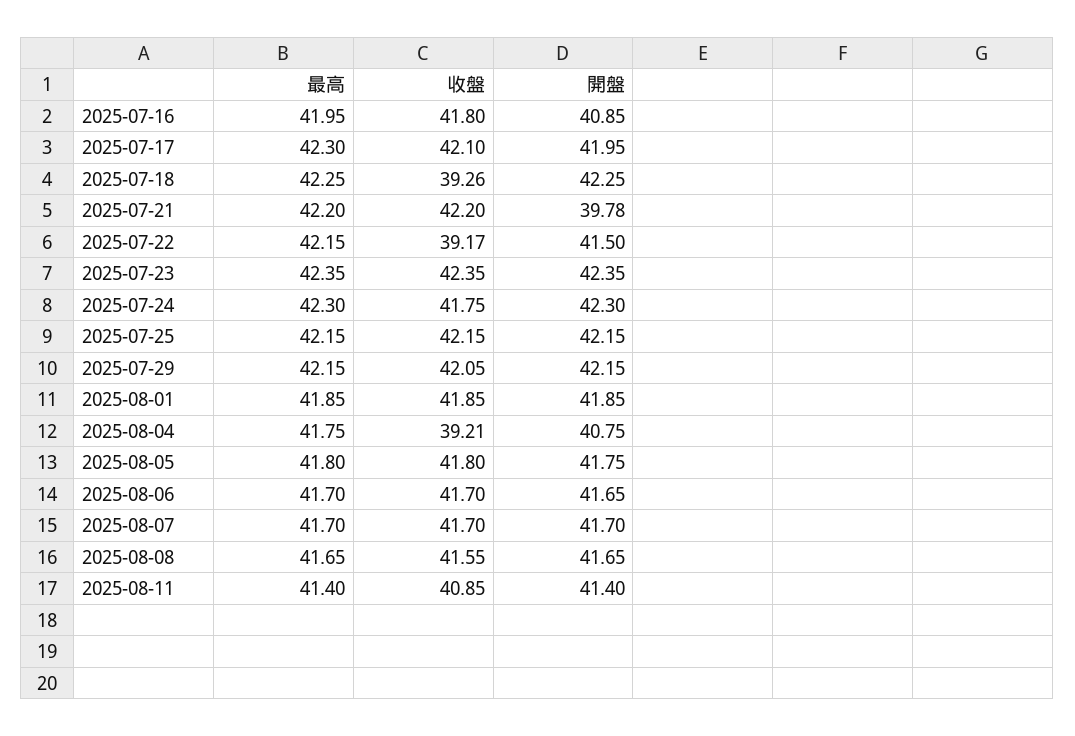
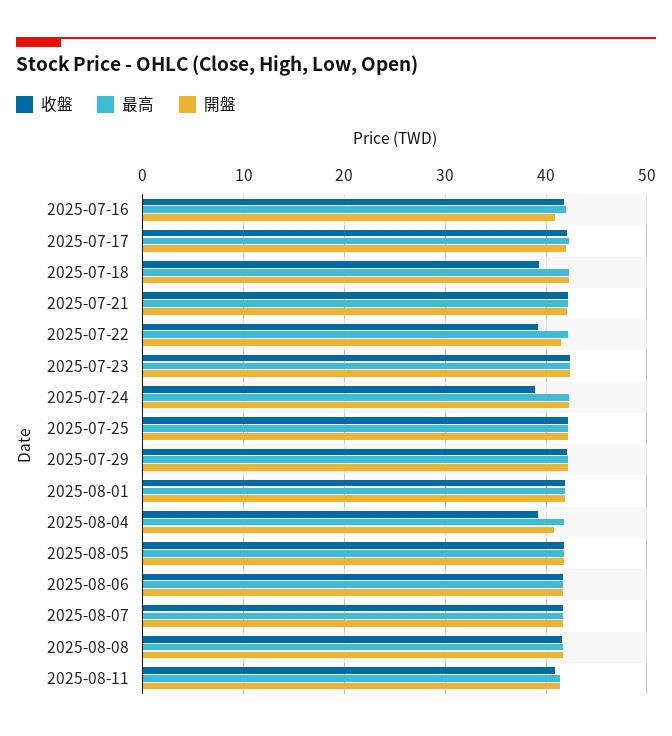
開盤, 2025-07-21: 39.78 -> 42
收盤, 2025-07-24: 41.75 -> 39

